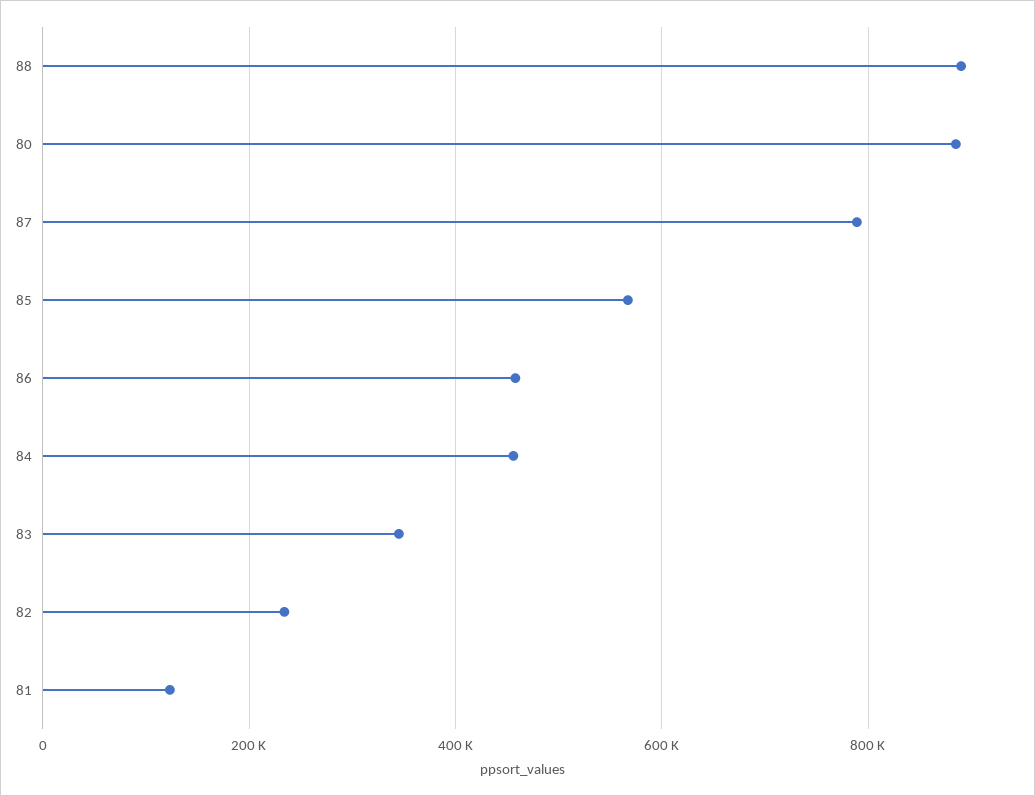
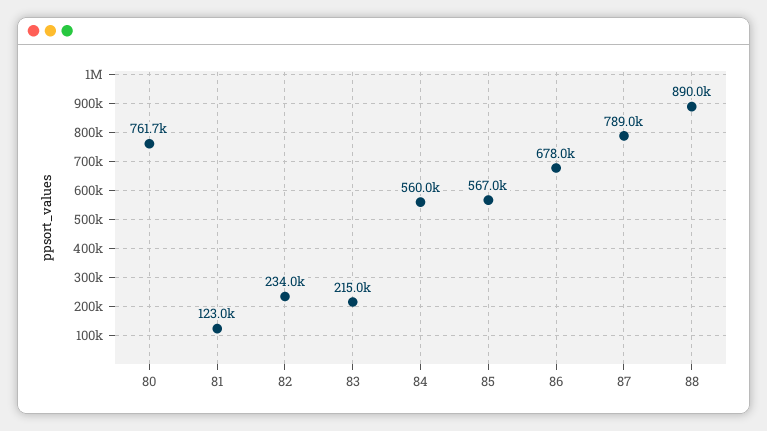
80: 880000 -> 761700
86: 460000 -> 678000
84: 460000 -> 560000
83: 340000 -> 215000

